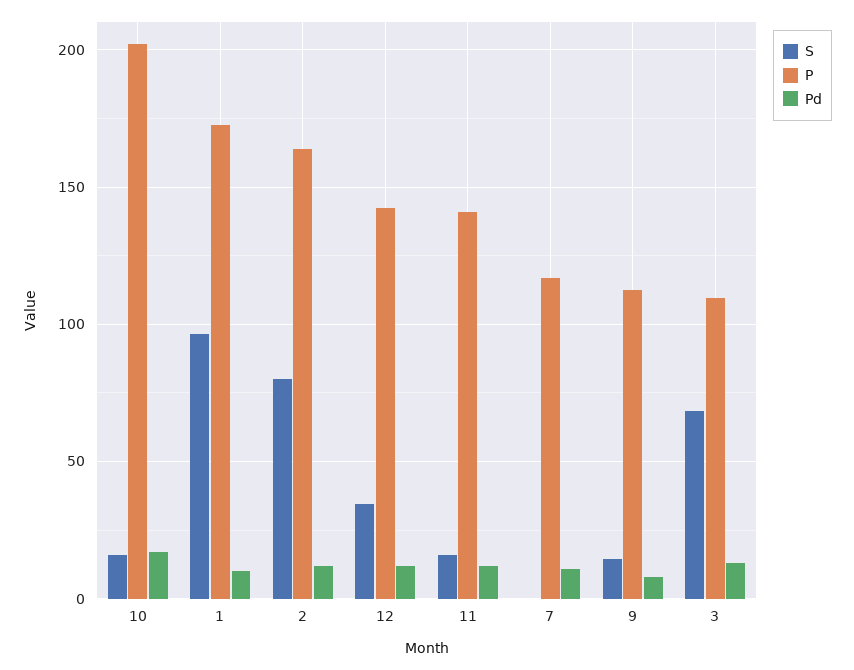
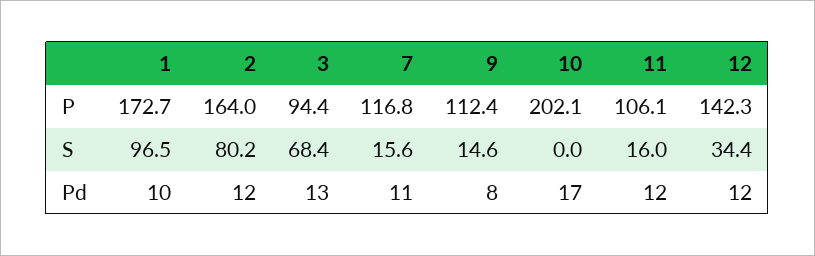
S, 10: 15 -> 0
P, 11: 140 -> 106.1
S, 7: 0 -> 15.6
P, 3: 110 -> 94.4

